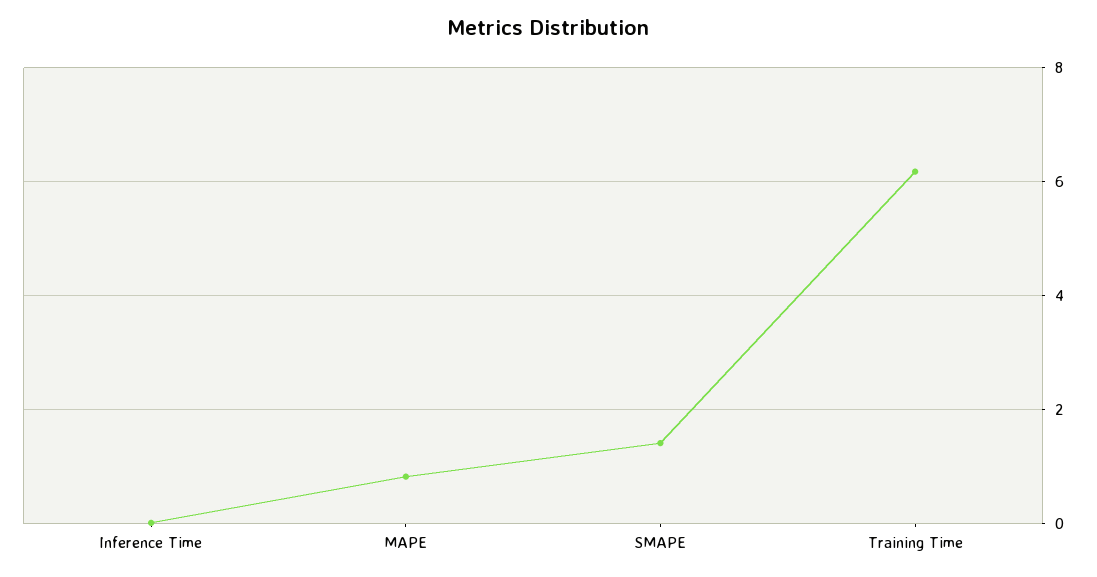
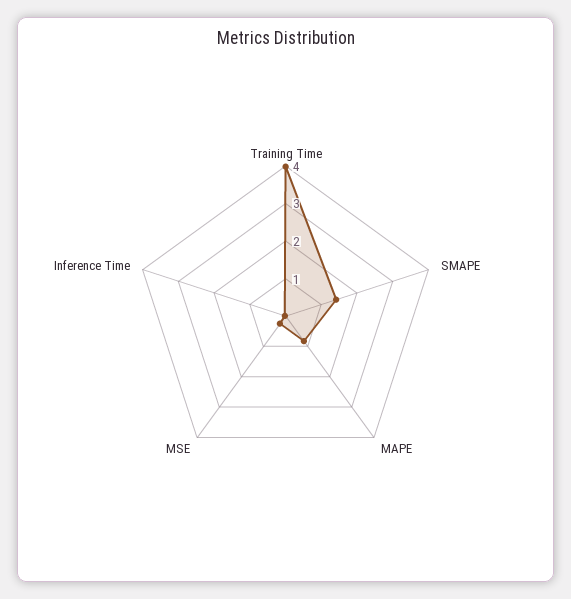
Training Time: 6.2 -> 4
MSE: none -> 0.25

